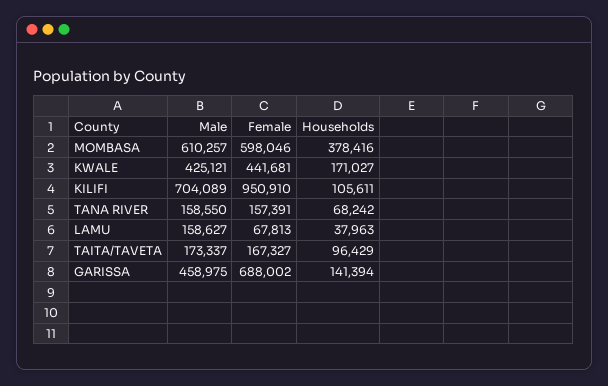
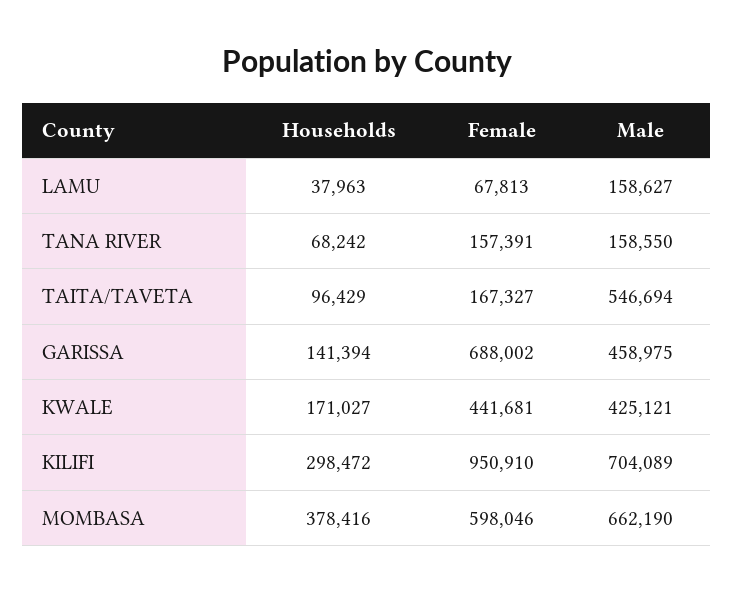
Male, MOMBASA: 610257 -> 662190
Households, KILIFI: 105611 -> 298472
Male, TAITA/TAVETA: 173337 -> 546694

